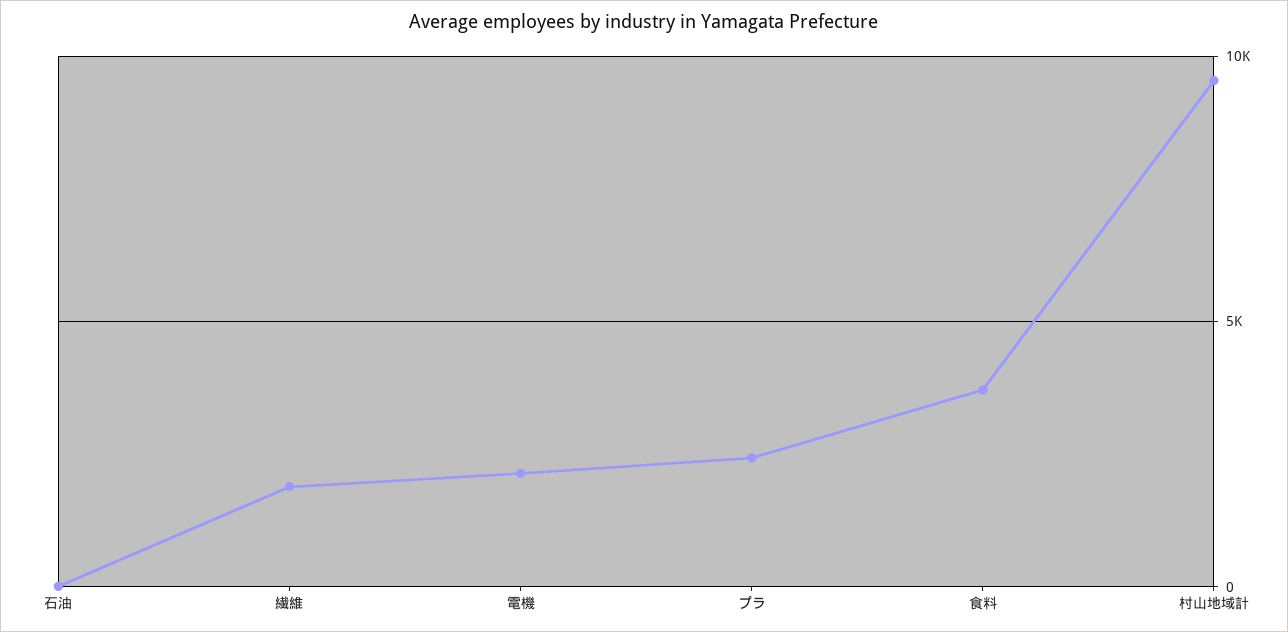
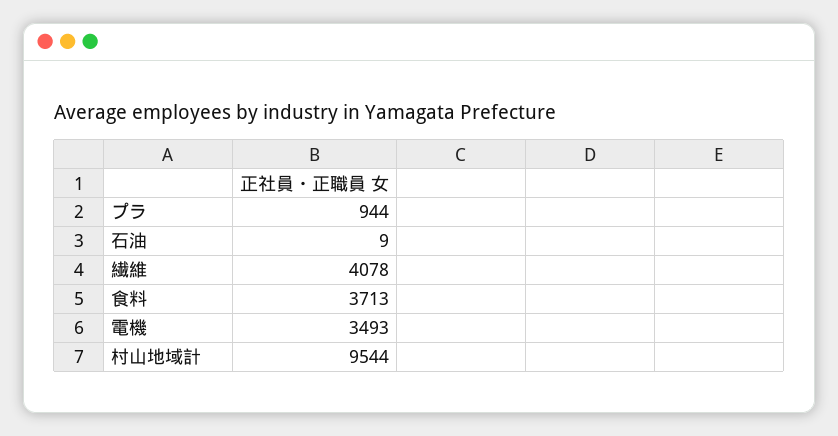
繊維: 2000 -> 4078
電機: 2000 -> 3493
プラ: 2500 -> 944

